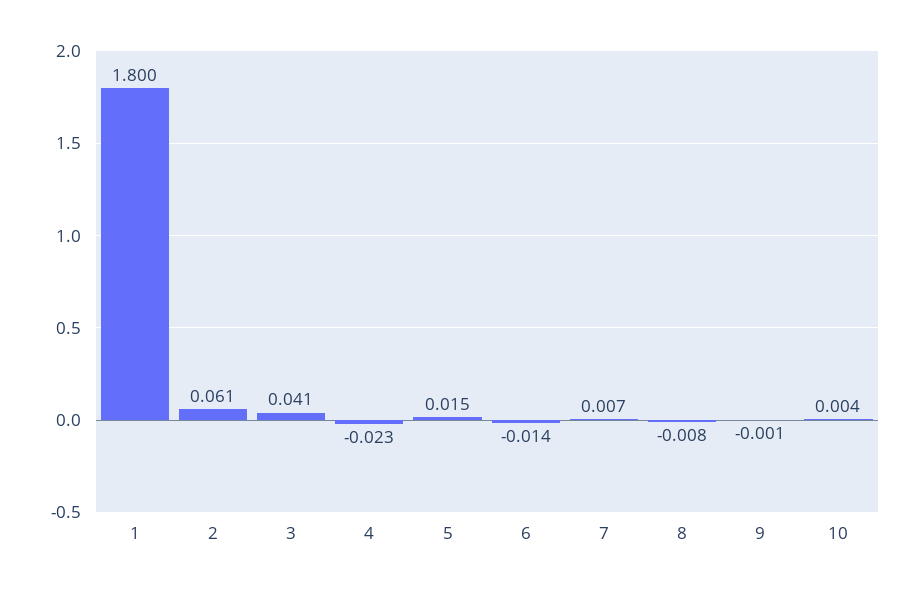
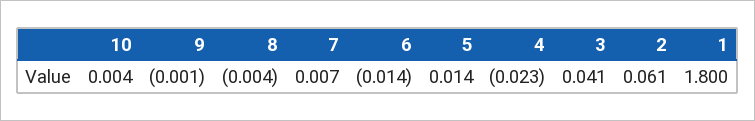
5: 0.015 -> 0.014
8: -0.008 -> -0.004

